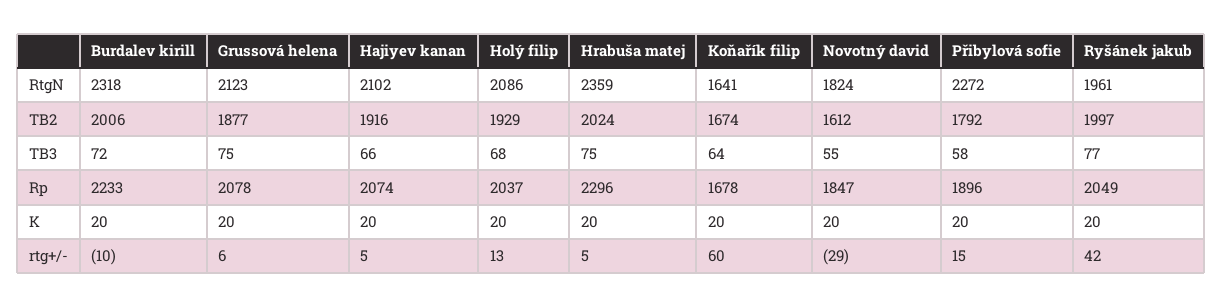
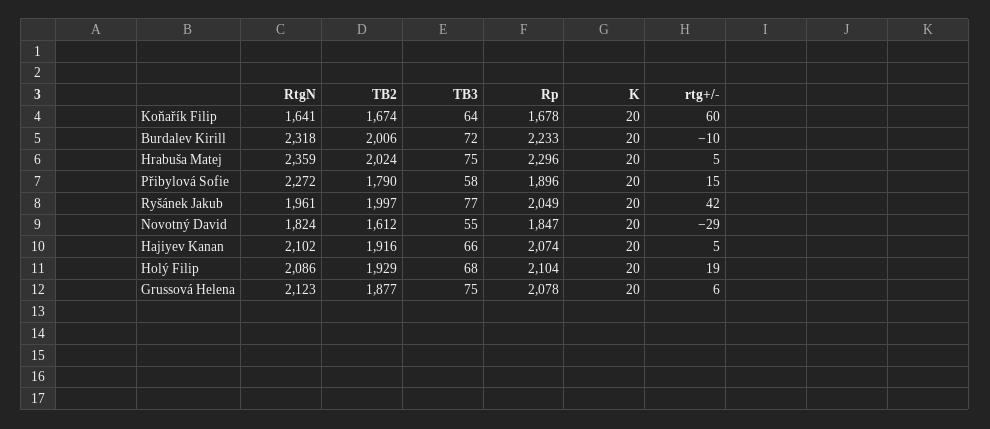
Přibylová sofie, TB2: 1792 -> 1790
Holý filip, Rp: 2037 -> 2104
Holý filip, rtg+/-: 13 -> 19

